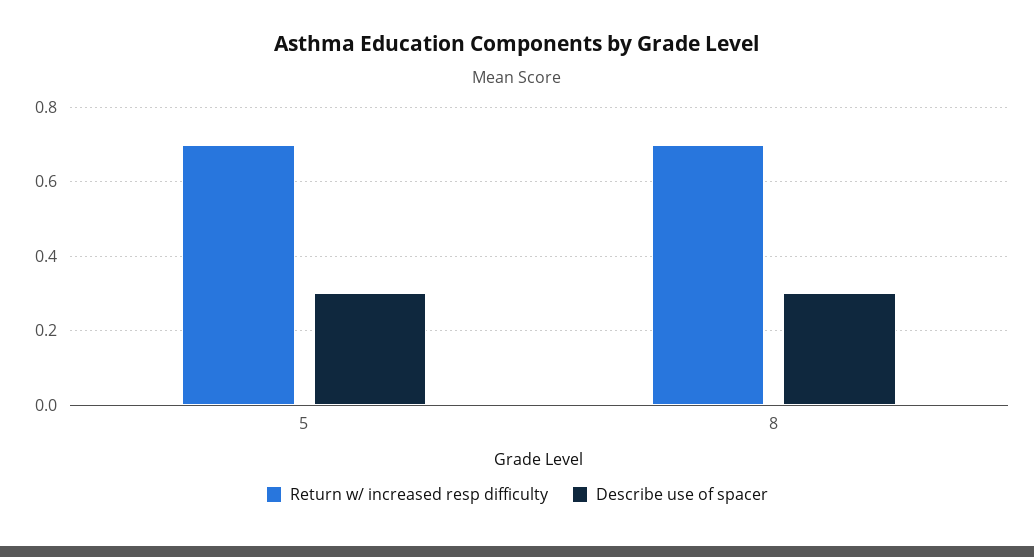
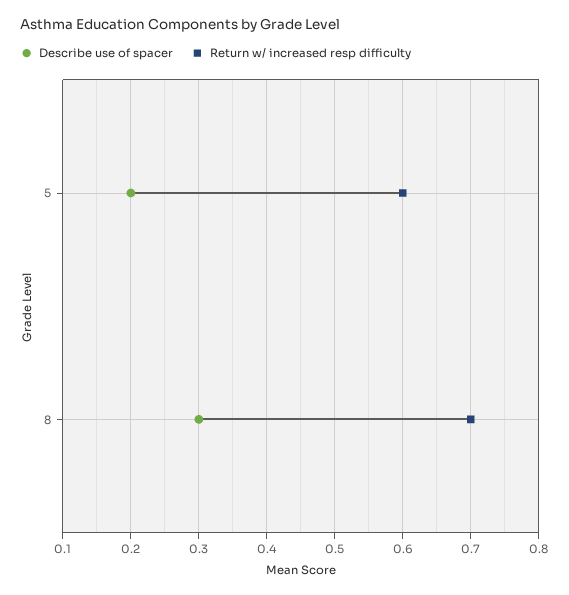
Return w/ increased resp difficulty, 5: 0.7 -> 0.6
Describe use of spacer, 5: 0.3 -> 0.2

